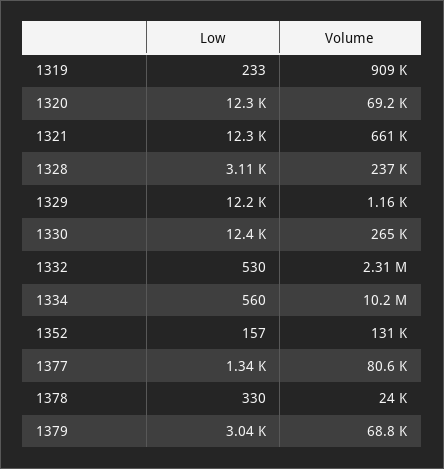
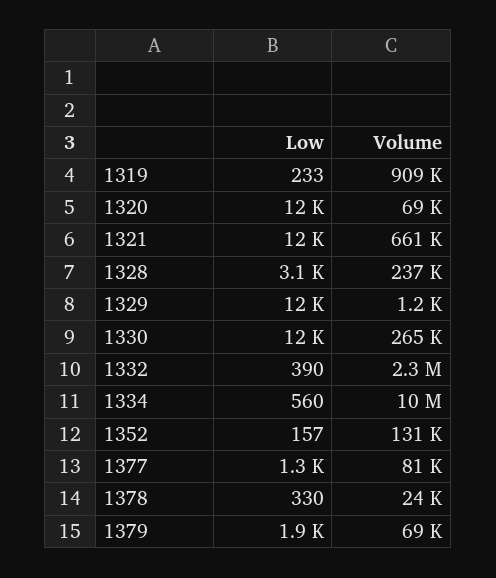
Low, 1332: 530 -> 390
Low, 1379: 3040 -> 1900

